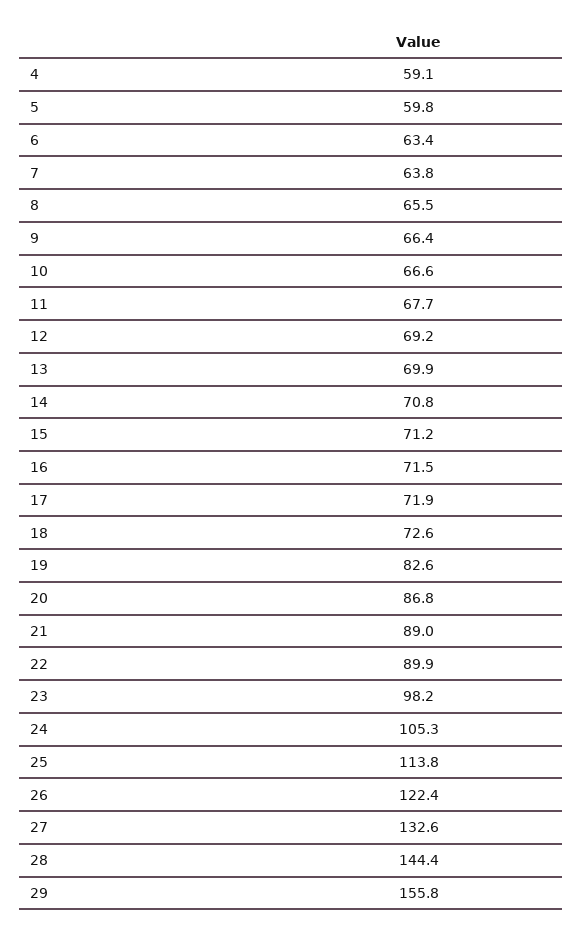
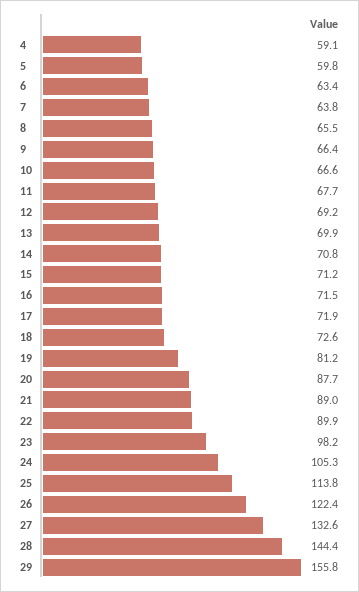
19: 82.6 -> 81.2
20: 86.8 -> 87.7

